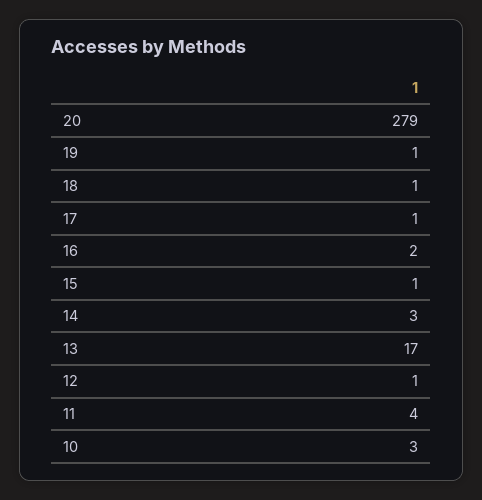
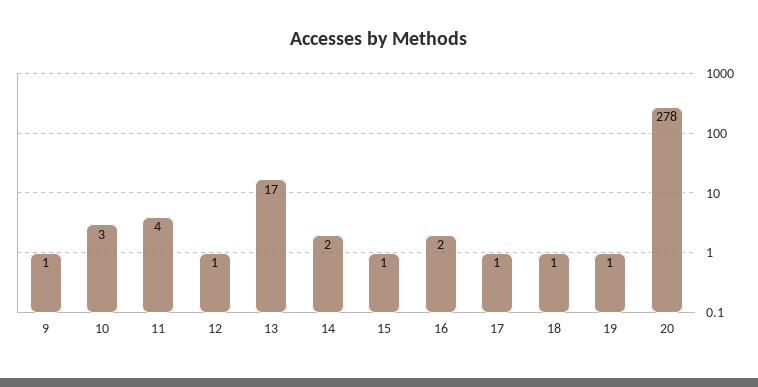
20: 279 -> 278
14: 3 -> 2
9: none -> 1

